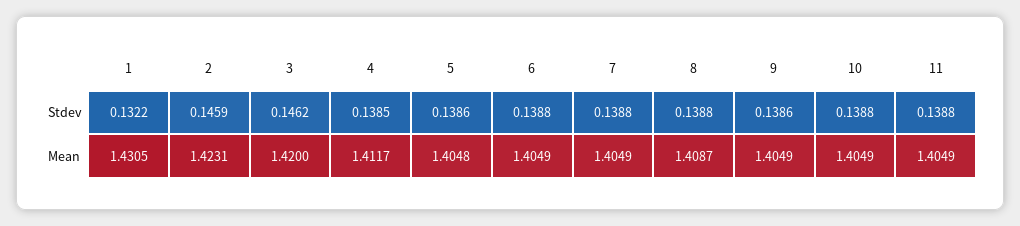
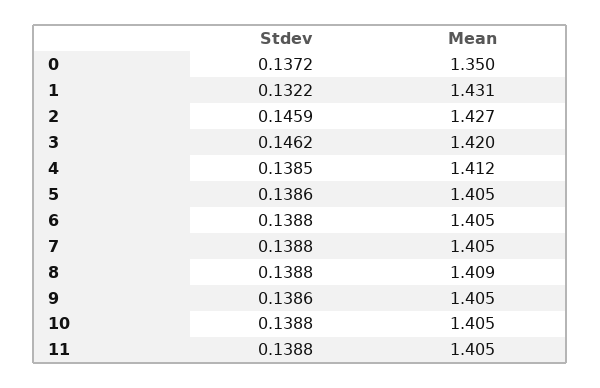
2, Mean: 1.4231 -> 1.427
0, Stdev: none -> 0.1372
0, Mean: none -> 1.35

